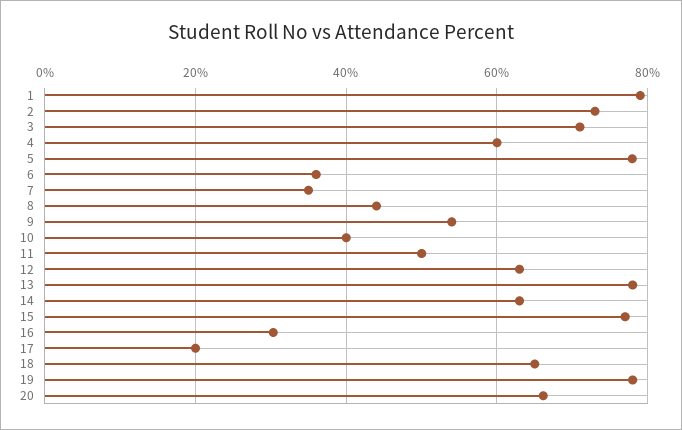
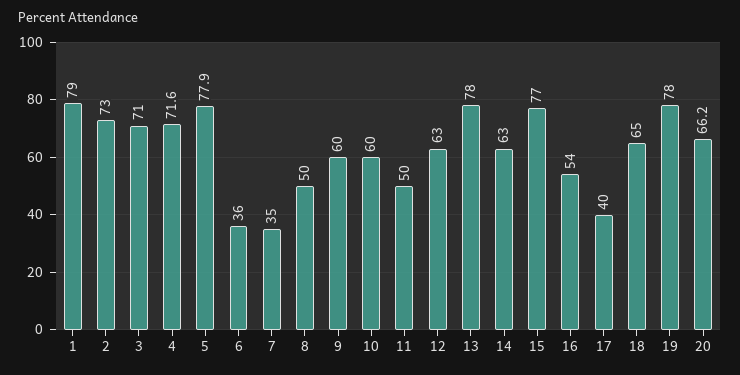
4: 60 -> 71.6
8: 44 -> 50
9: 54 -> 60
10: 40 -> 60
16: 30 -> 54
17: 20 -> 40

